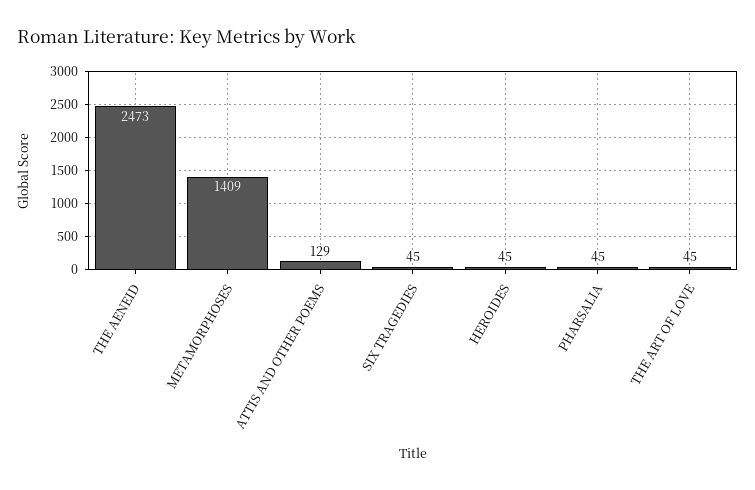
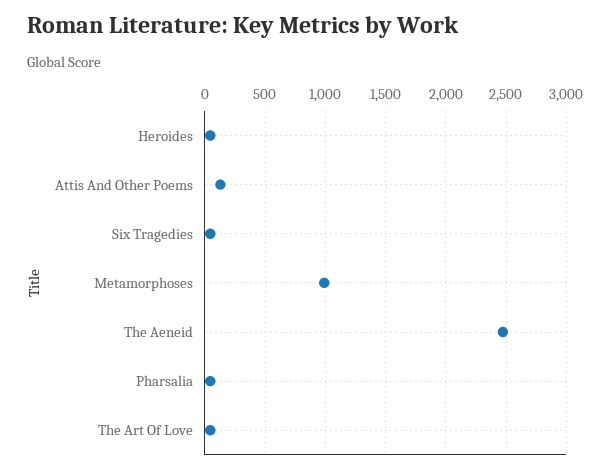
METAMORPHOSES: 1409 -> 1000

